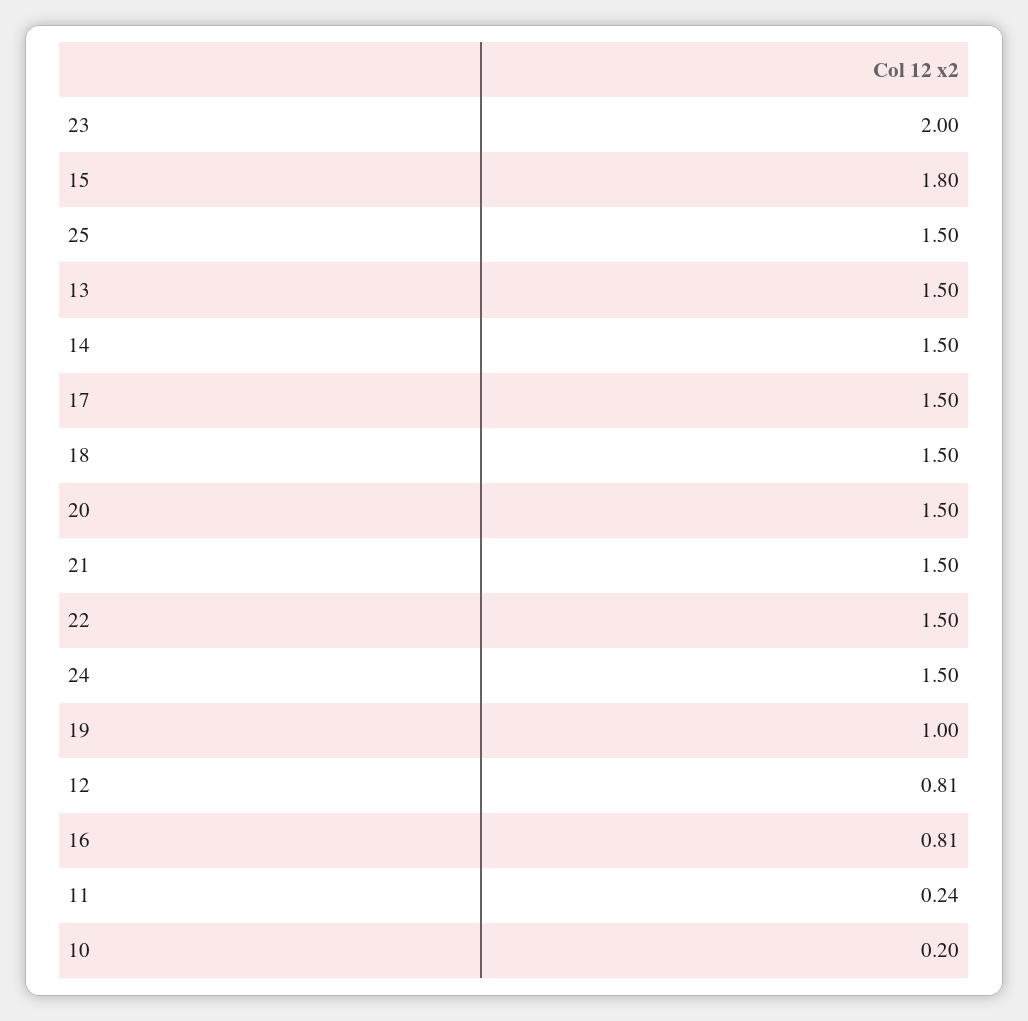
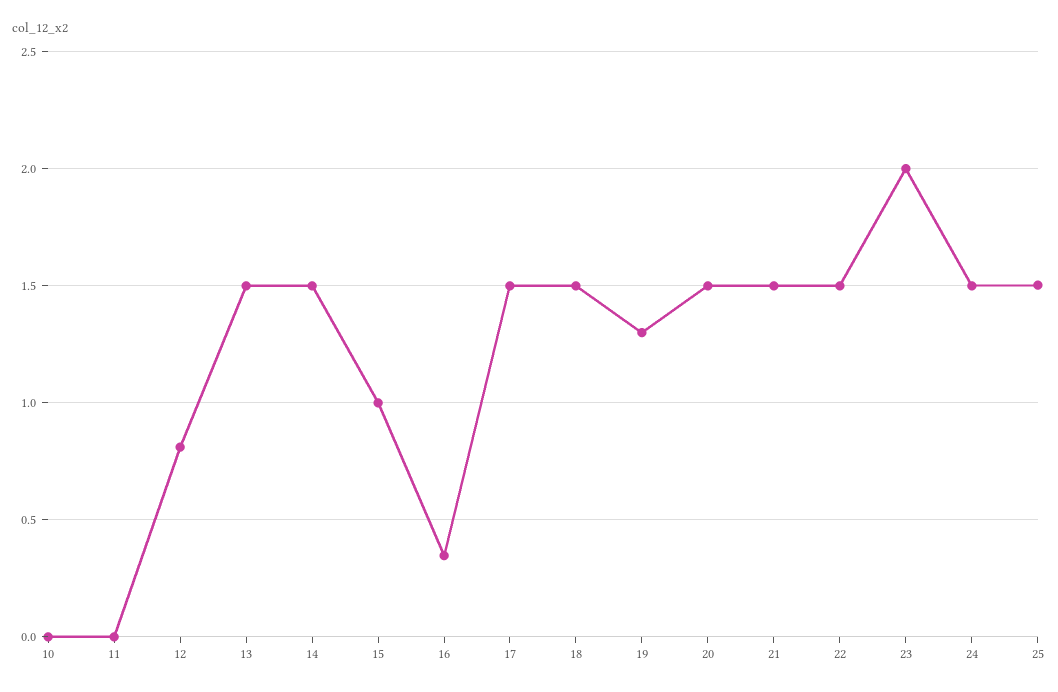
15: 1.8 -> 1
19: 1 -> 1.3
16: 0.81 -> 0.35
11: 0.24 -> 0
10: 0.2 -> 0

